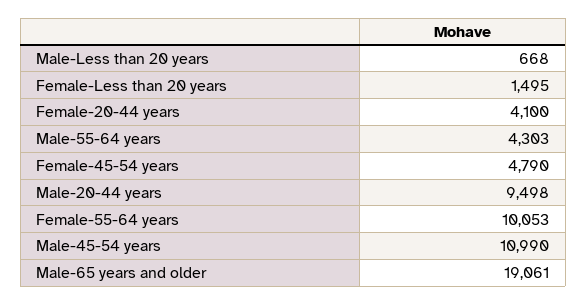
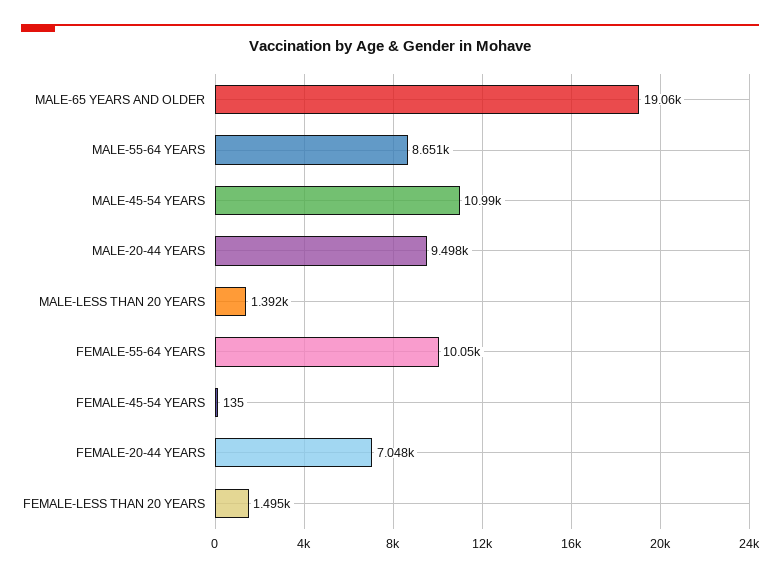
Male-Less than 20 years: 668 -> 1392
Female-20-44 years: 4100 -> 7048
Male-55-64 years: 4303 -> 8651
Female-45-54 years: 4790 -> 135

